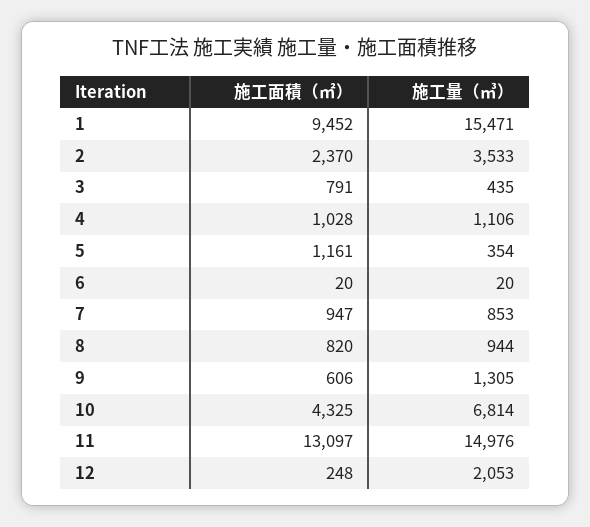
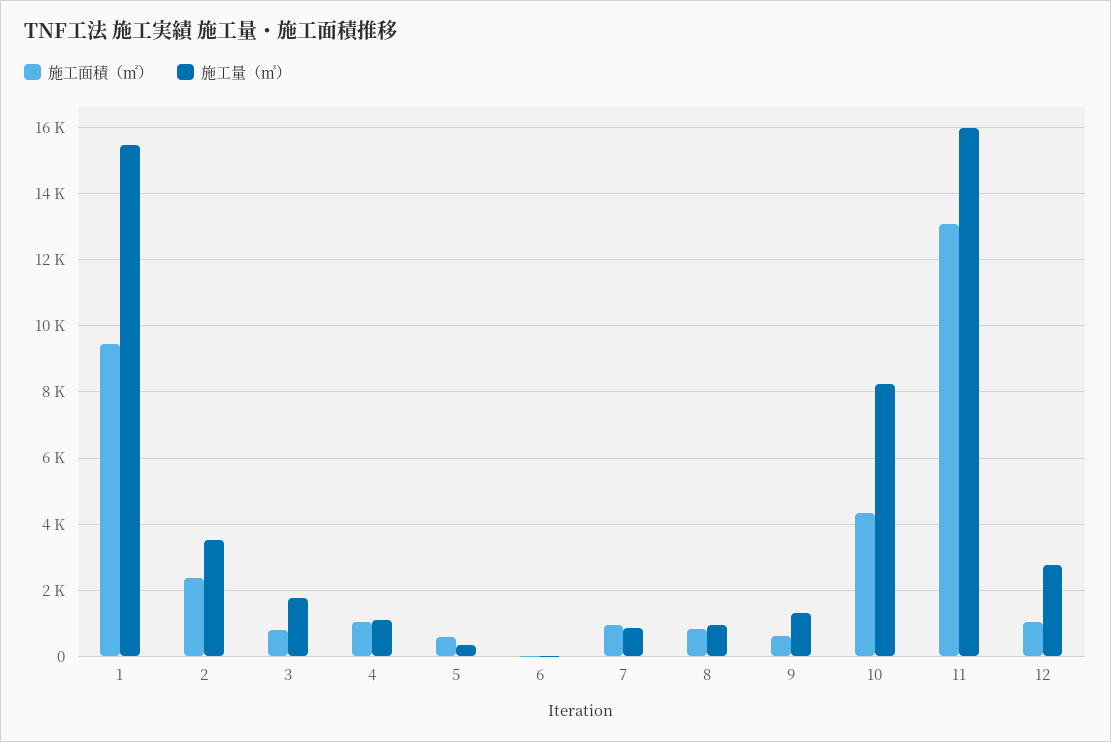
施工量（㎥）, 3: 435 -> 1800
施工面積（㎡）, 5: 1161 -> 600
施工量（㎥）, 10: 6814 -> 8200
施工量（㎥）, 11: 14976 -> 16000
施工面積（㎡）, 12: 248 -> 1000
施工量（㎥）, 12: 2053 -> 2800

